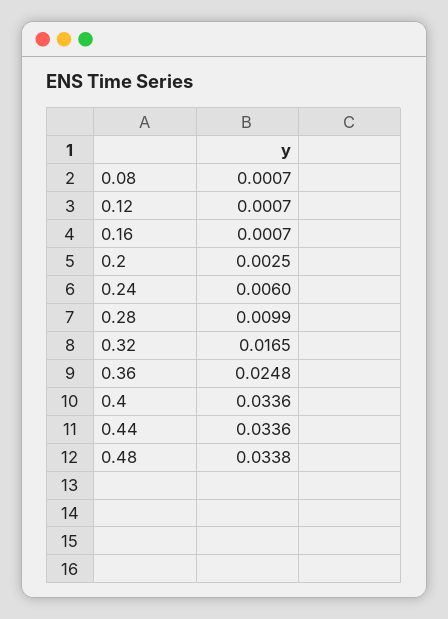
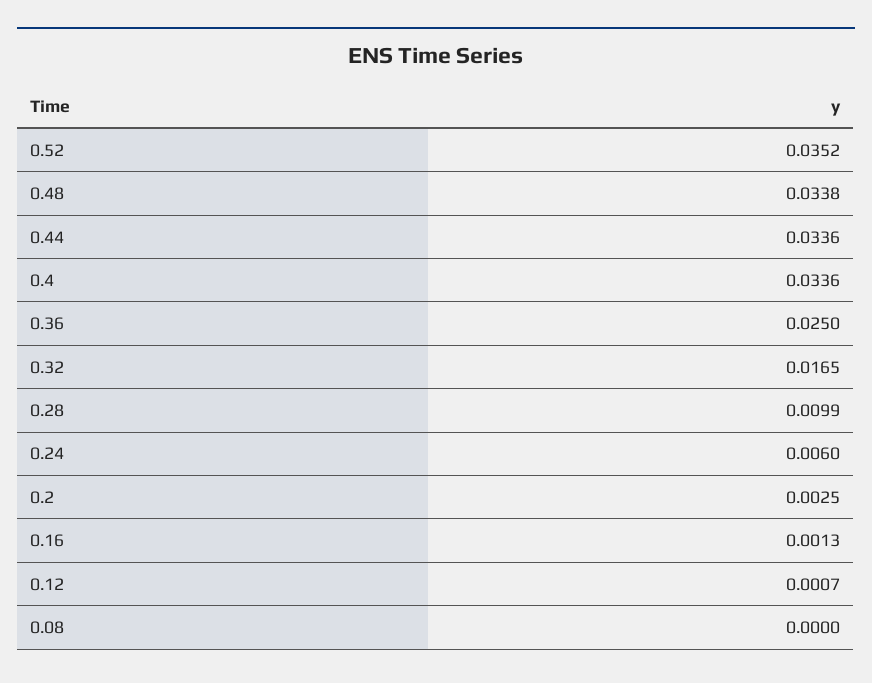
0.08: 0.0007 -> 0
0.16: 0.0007 -> 0.0013
0.36: 0.0248 -> 0.025
0.52: none -> 0.0352

